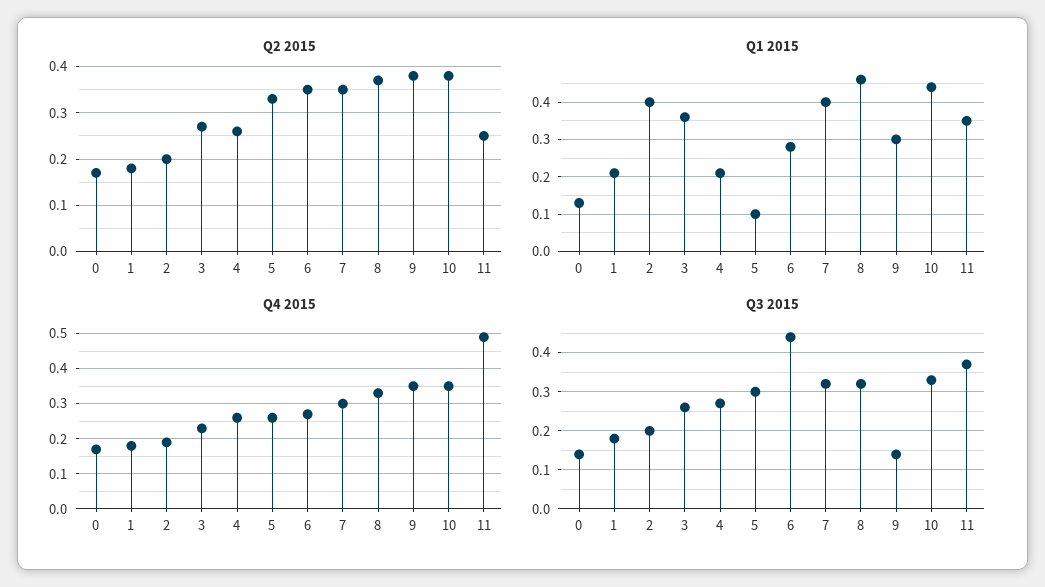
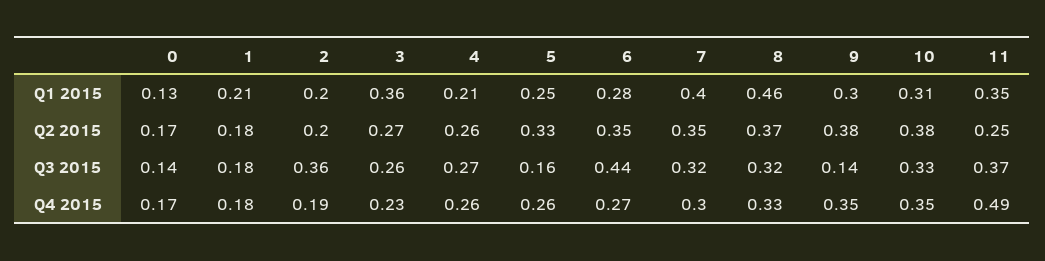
Q1 2015, 2: 0.4 -> 0.2
Q1 2015, 5: 0.1 -> 0.25
Q1 2015, 10: 0.45 -> 0.31
Q3 2015, 2: 0.2 -> 0.36
Q3 2015, 5: 0.3 -> 0.16

